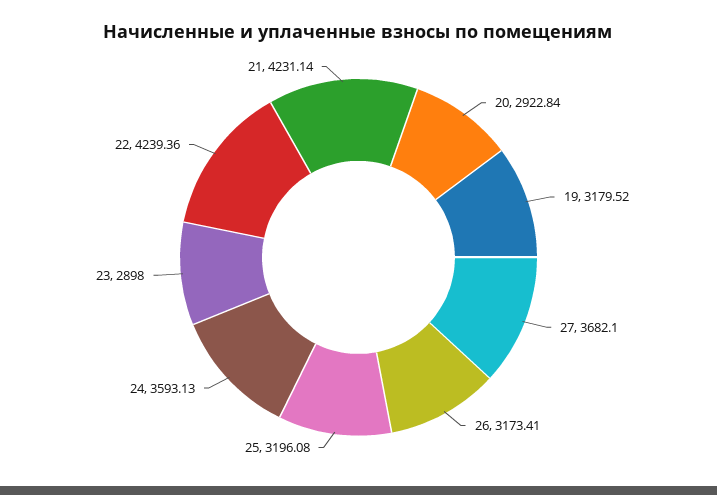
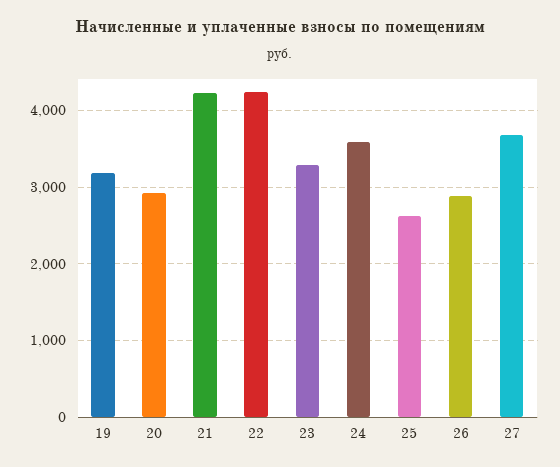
26: 3173.41 -> 2900
25: 3196.08 -> 2600
23: 2898 -> 3300

